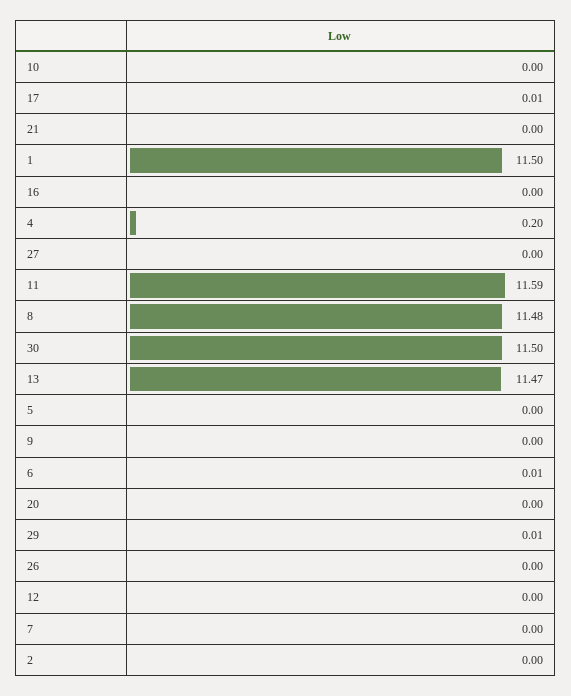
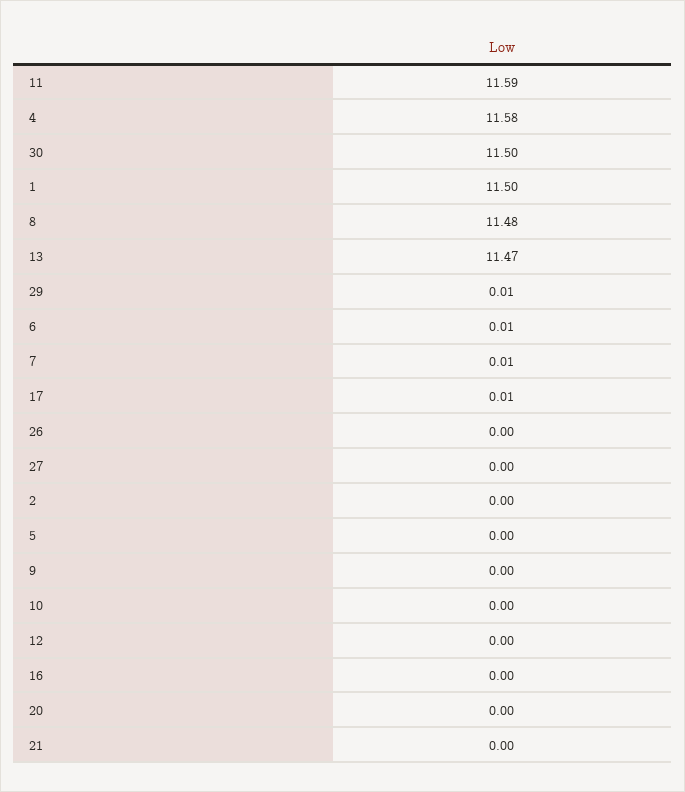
4: 0.2 -> 11.58
7: 0 -> 0.01

